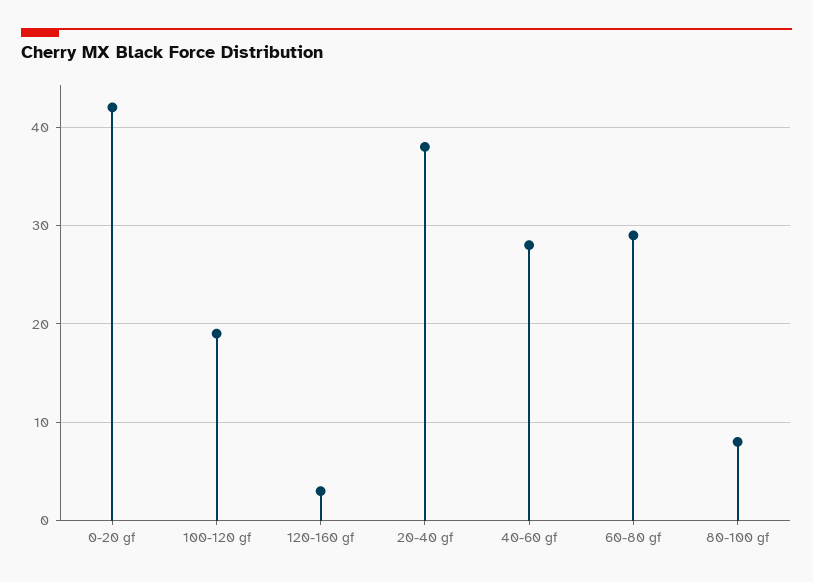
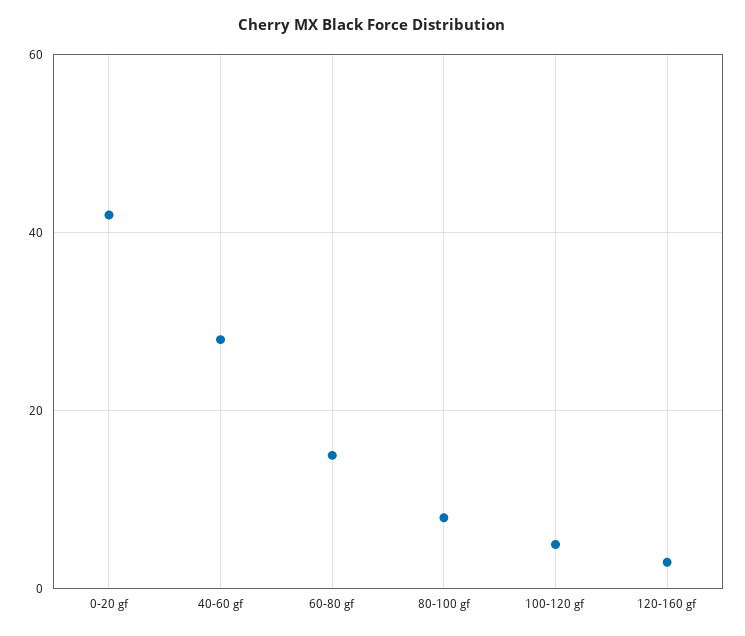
100-120 gf: 19 -> 5
20-40 gf: 38 -> none
60-80 gf: 29 -> 15

